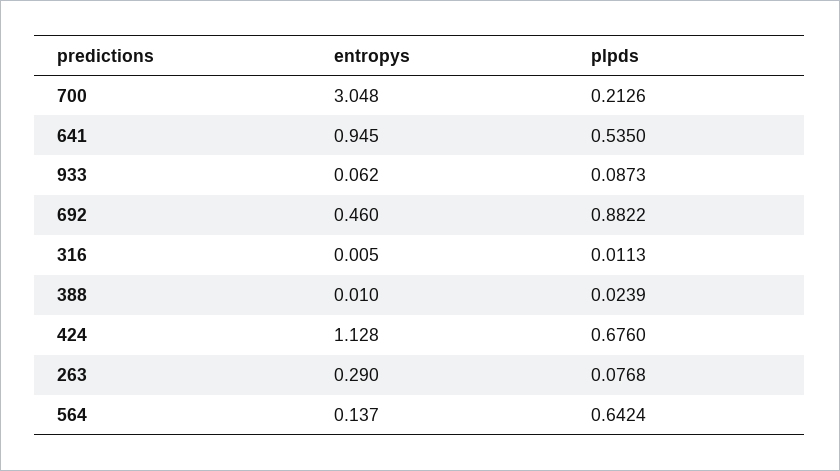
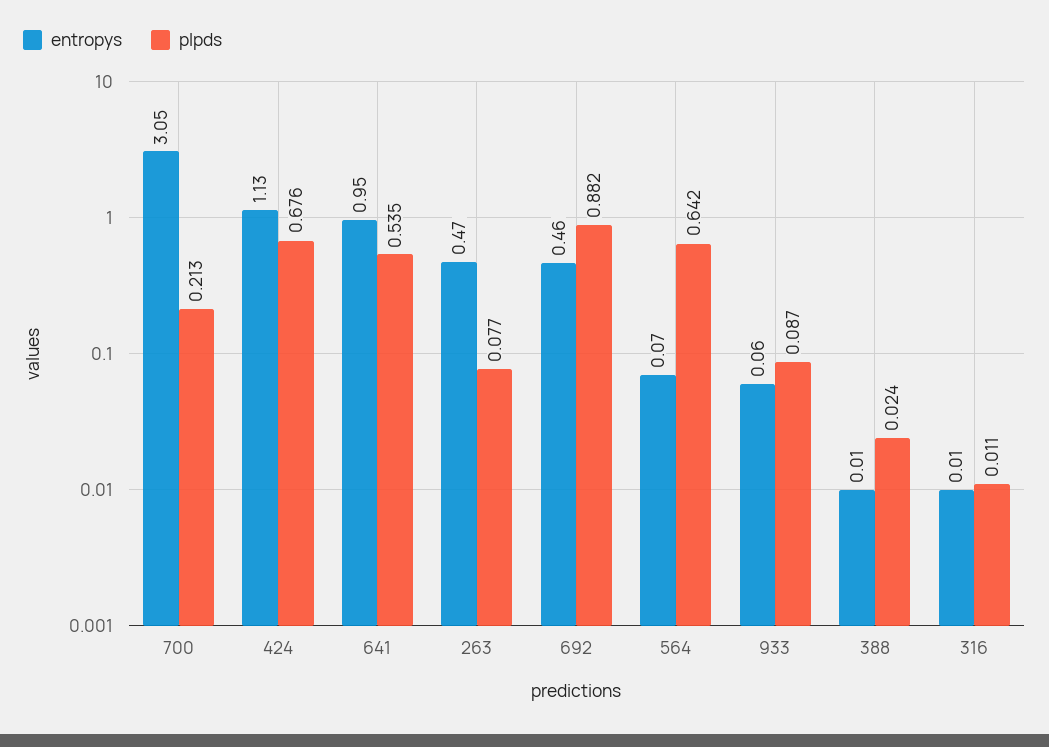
entropys, 263: 0.29 -> 0.47
entropys, 564: 0.137 -> 0.07

